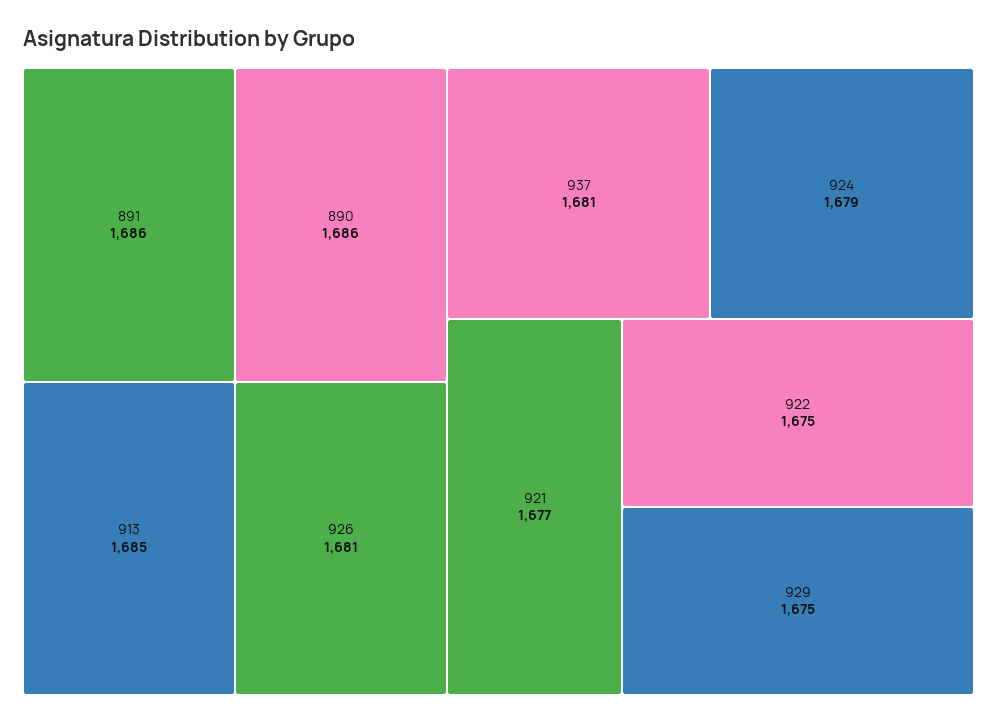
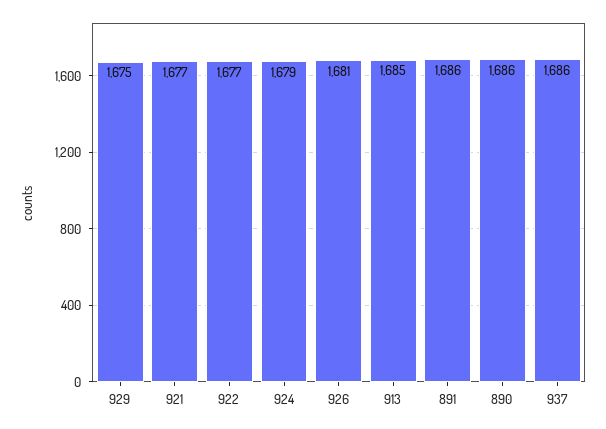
937: 1681 -> 1686
922: 1675 -> 1677

